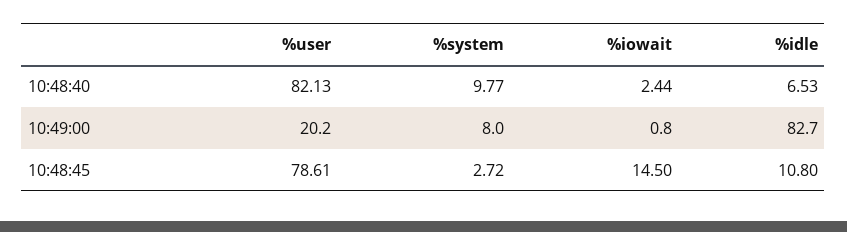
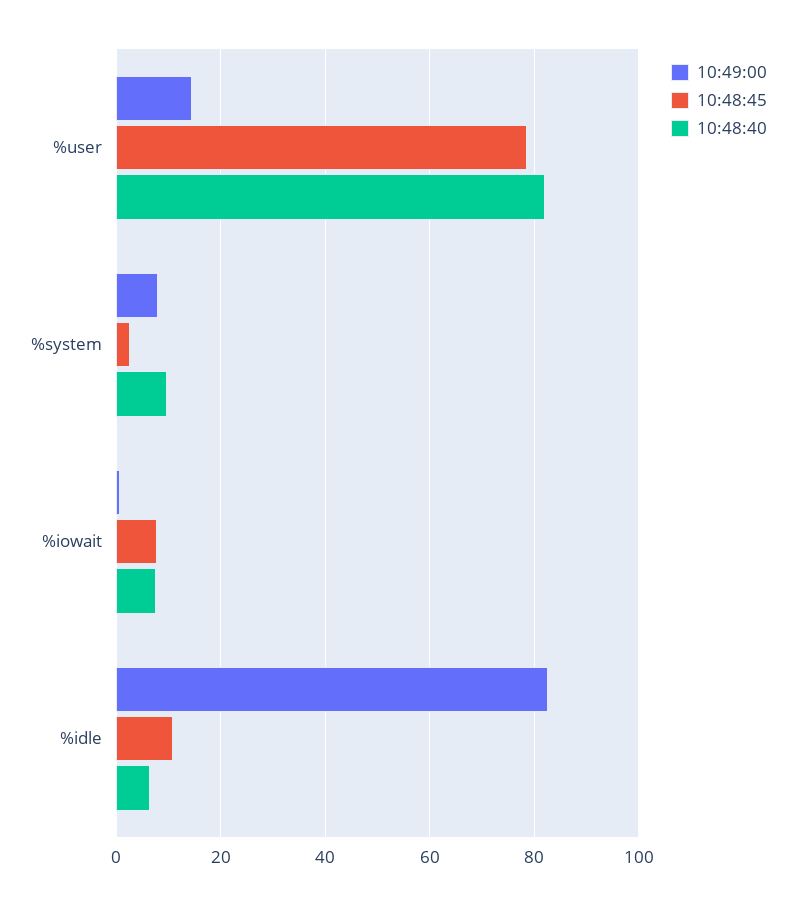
10:48:40, %iowait: 2.44 -> 8
10:49:00, %user: 20.2 -> 14
10:48:45, %iowait: 14.5 -> 8

